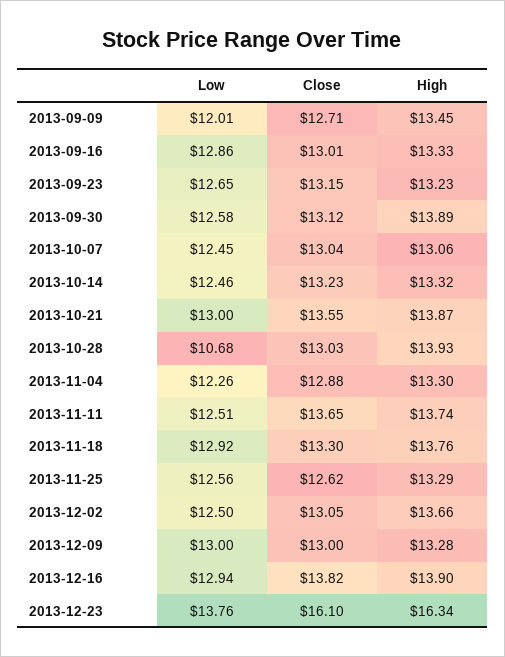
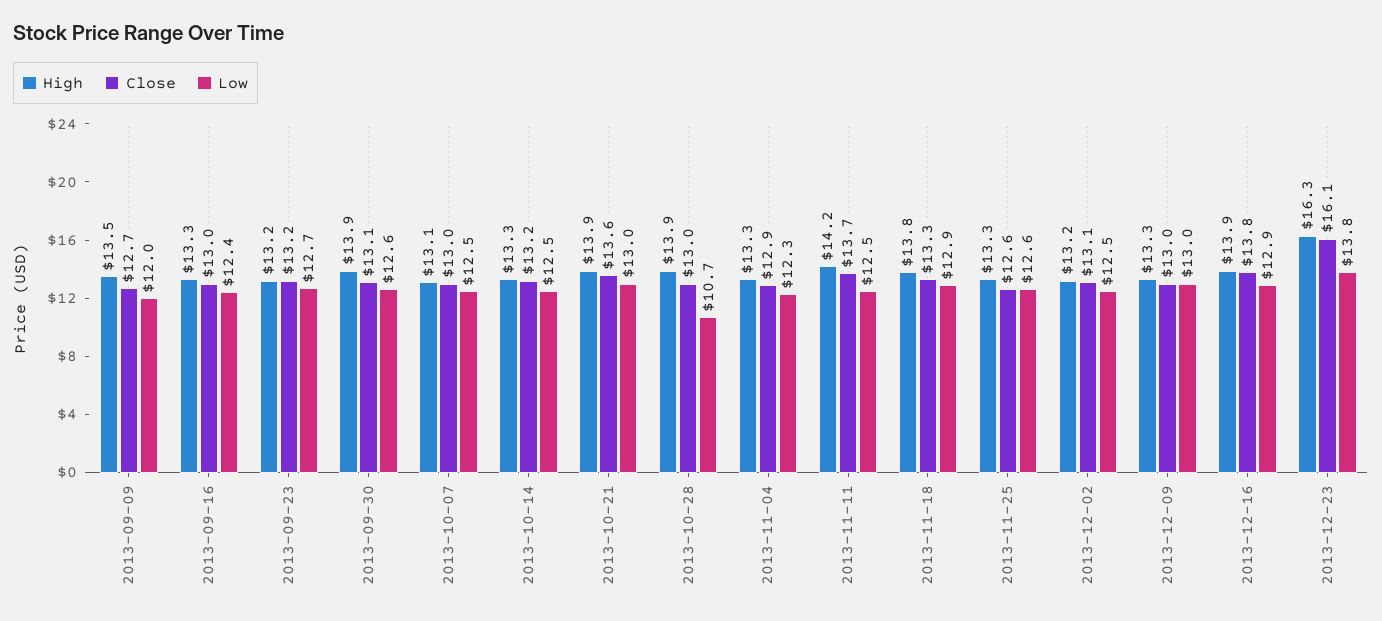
Low, 2013-09-16: 12.86 -> 12.4
High, 2013-11-11: 13.74 -> 14.2
High, 2013-12-02: 13.66 -> 13.2

